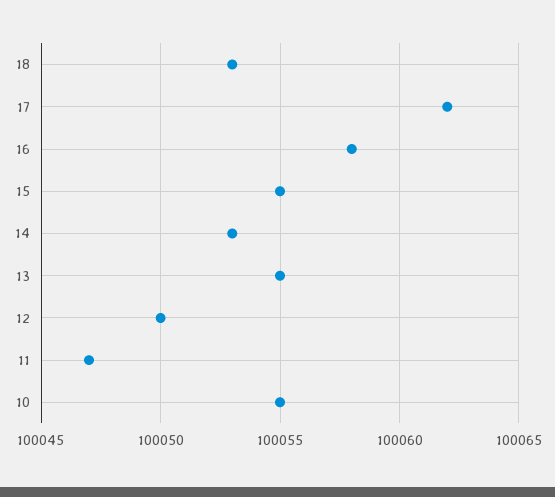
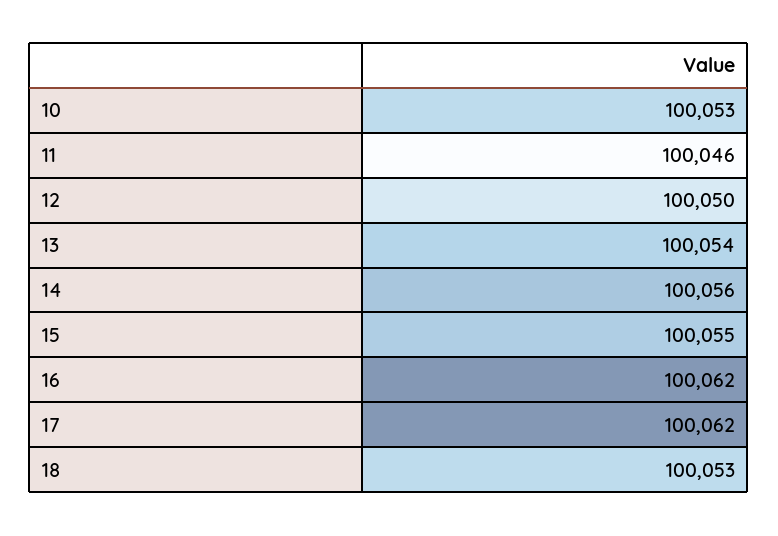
16: 100058 -> 100062
14: 100053 -> 100056
13: 100055 -> 100054
11: 100047 -> 100046
10: 100055 -> 100053

